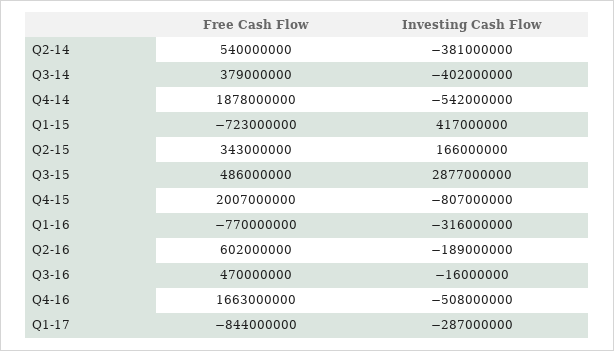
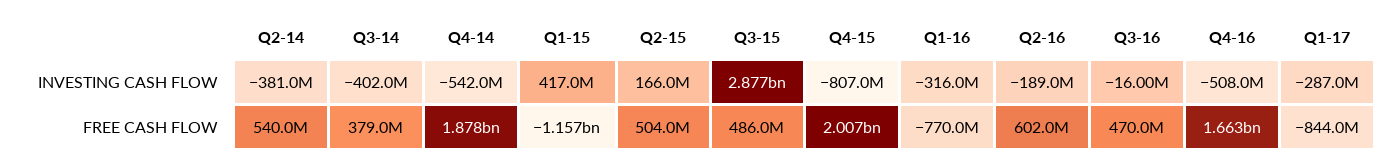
Free Cash Flow, Q1-15: -723000000 -> -1157000000
Free Cash Flow, Q2-15: 343000000 -> 504000000

